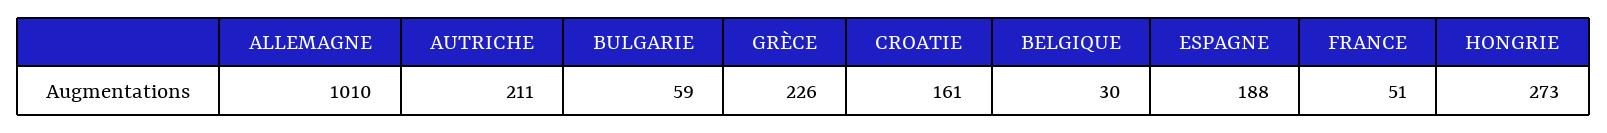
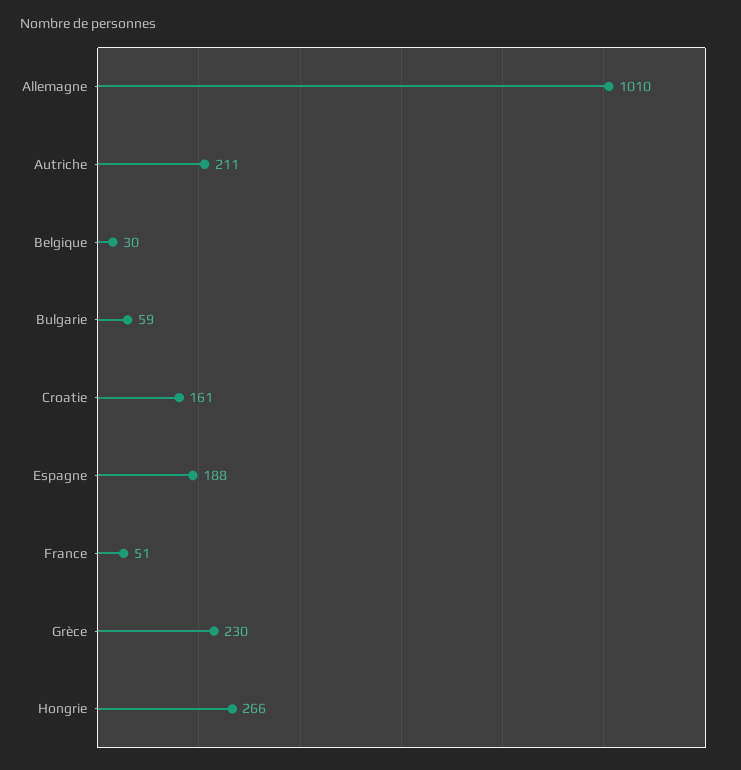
GRÈCE: 226 -> 230
HONGRIE: 273 -> 266

